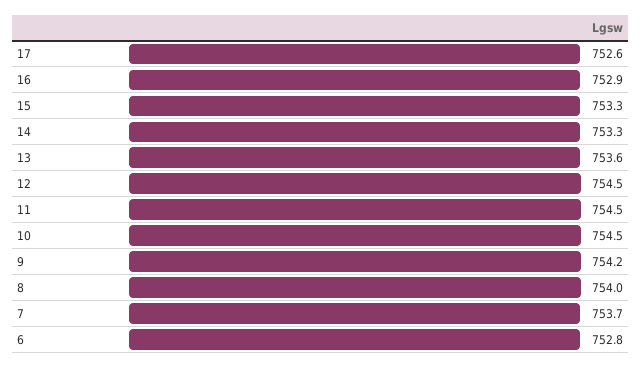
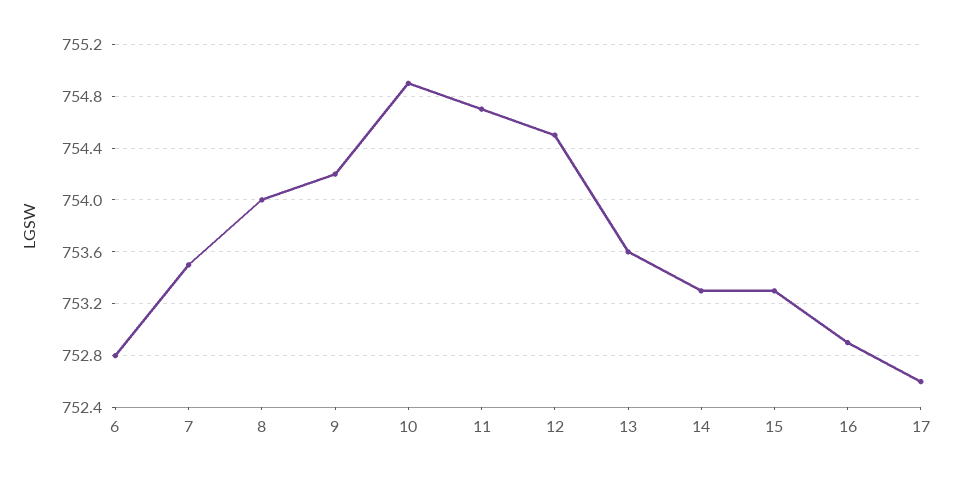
11: 754.5 -> 754.7
10: 754.5 -> 754.9
7: 753.7 -> 753.5

